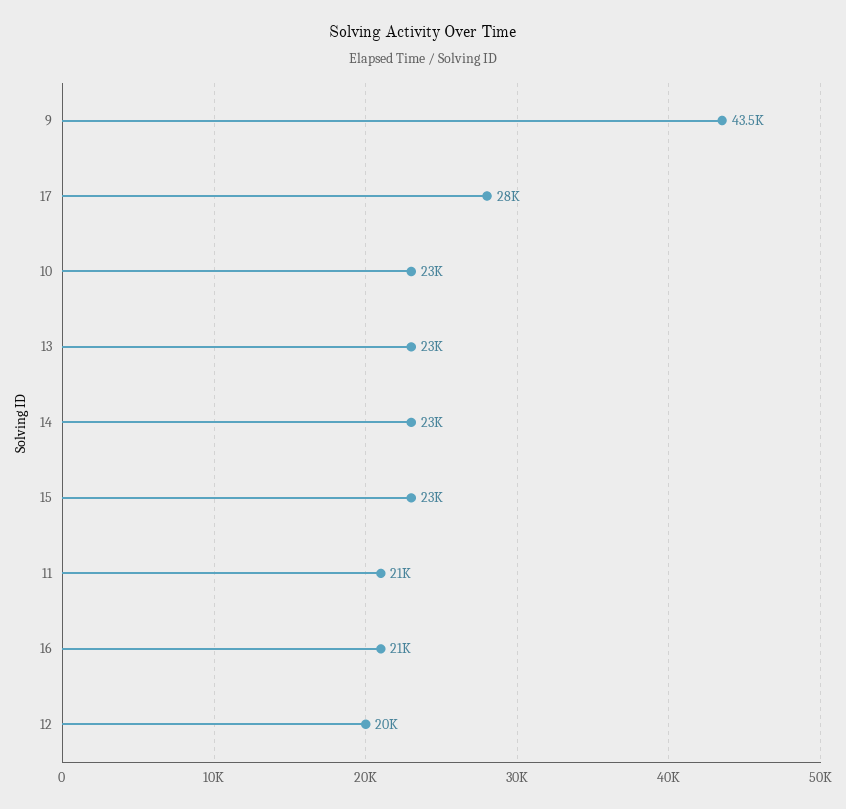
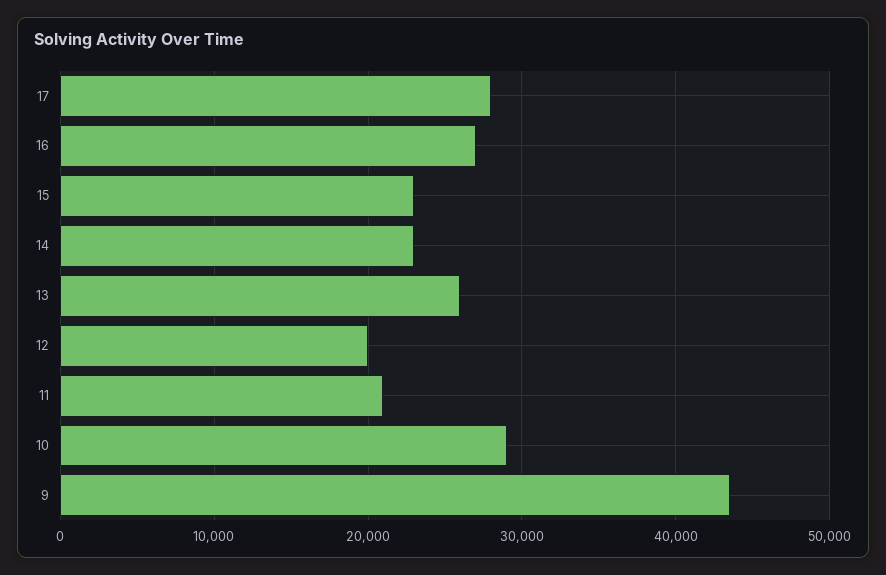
10: 23000 -> 29000
13: 23000 -> 26000
16: 21000 -> 27000

